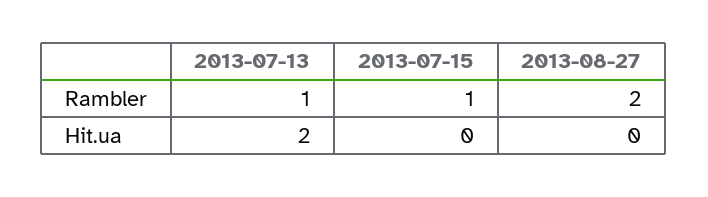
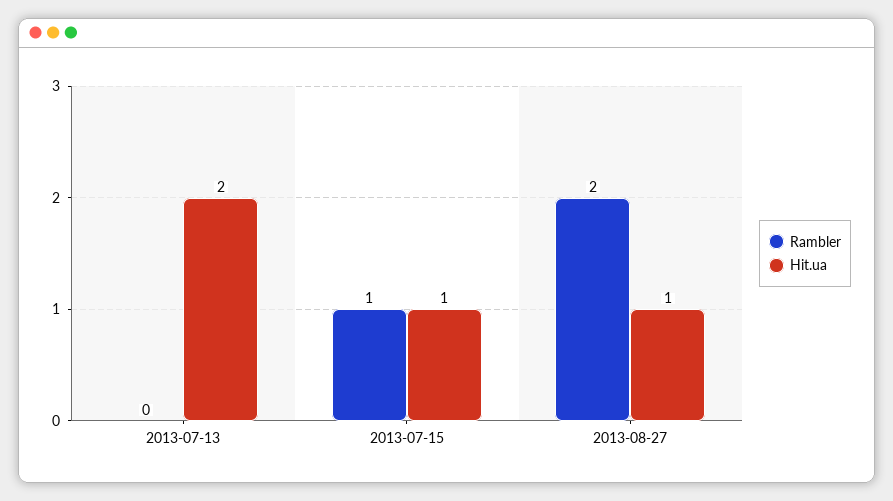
Rambler, 2013-07-13: 1 -> 0
Hit.ua, 2013-07-15: 0 -> 1
Hit.ua, 2013-08-27: 0 -> 1

